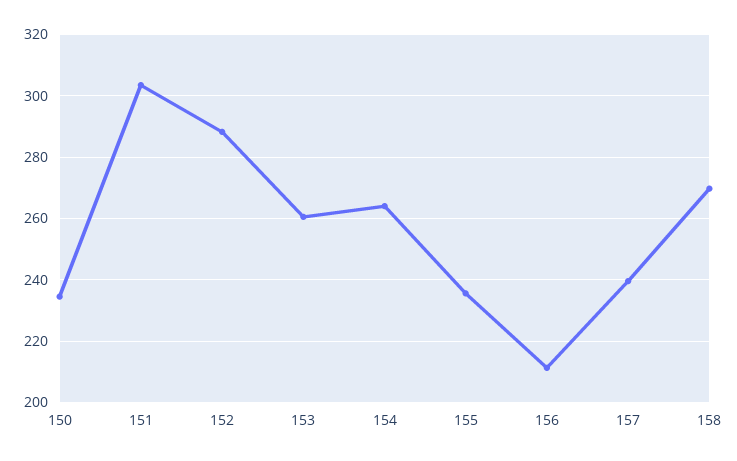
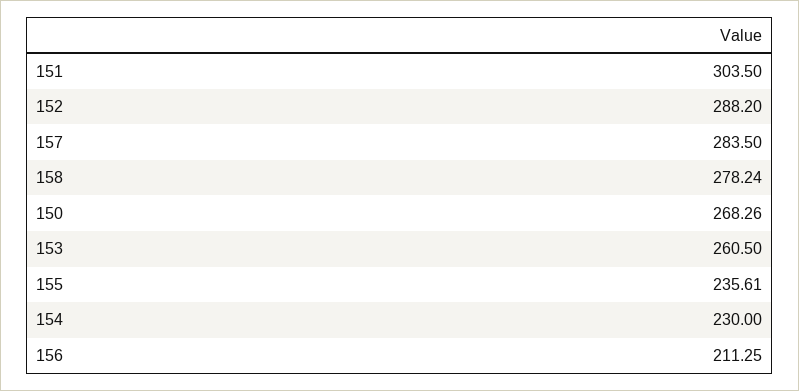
150: 234 -> 268.26
154: 264 -> 230
157: 240 -> 283.5
158: 270 -> 278.24

